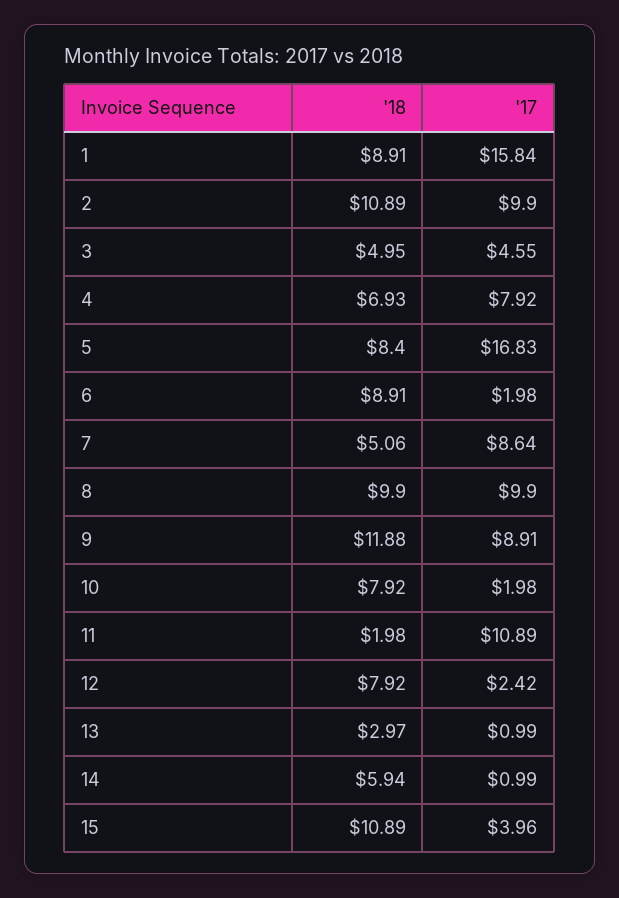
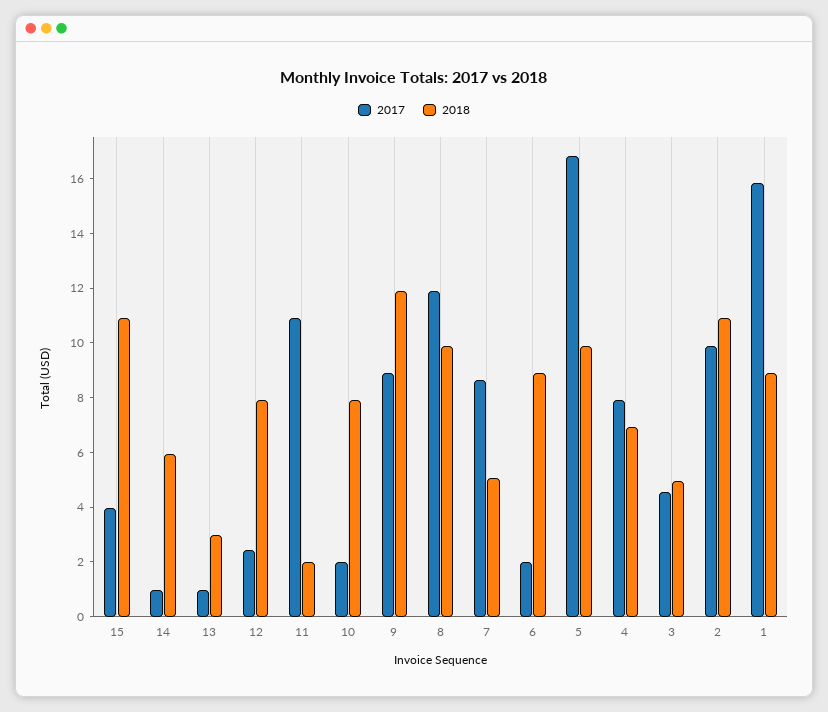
'18, 5: 8.4 -> 10
'17, 8: 9.9 -> 12

